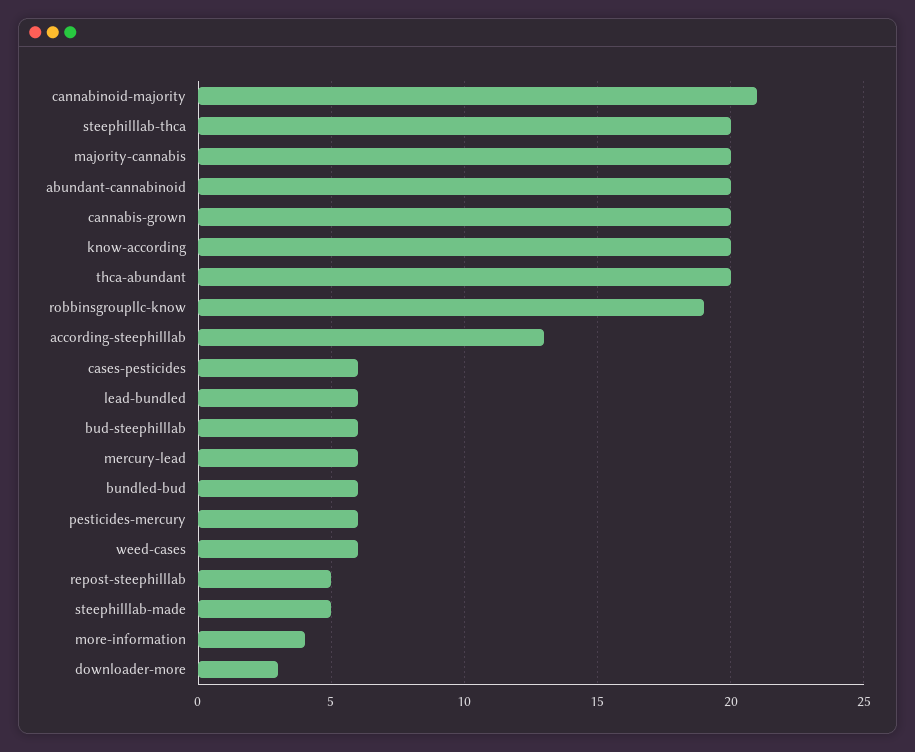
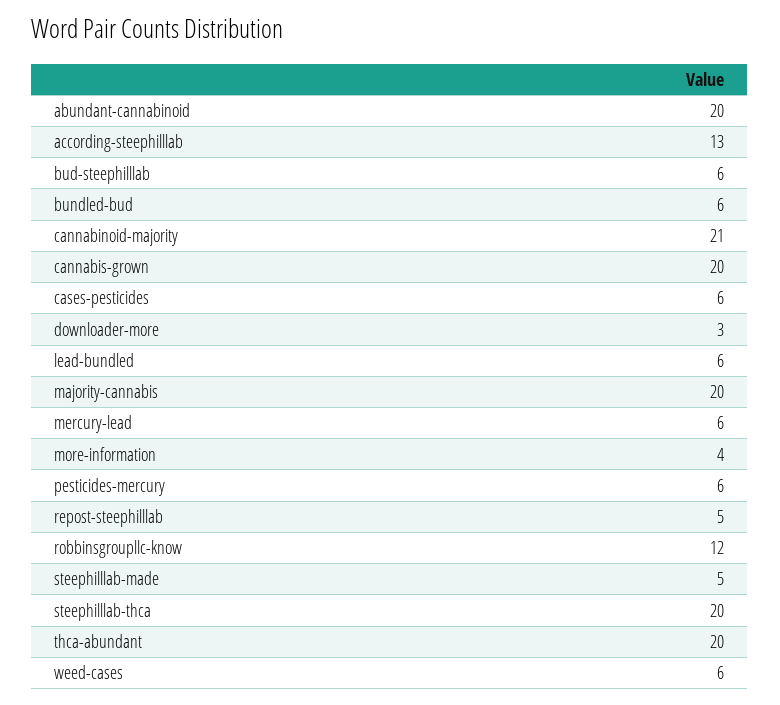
know-according: 20 -> none
robbinsgroupllc-know: 19 -> 12

